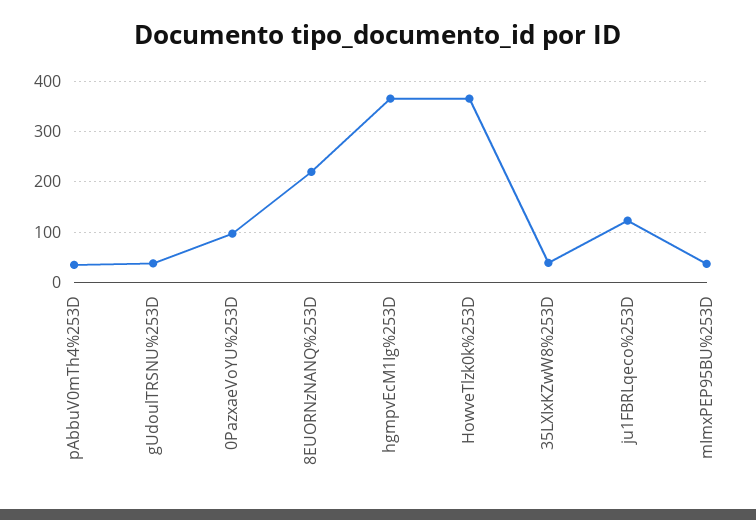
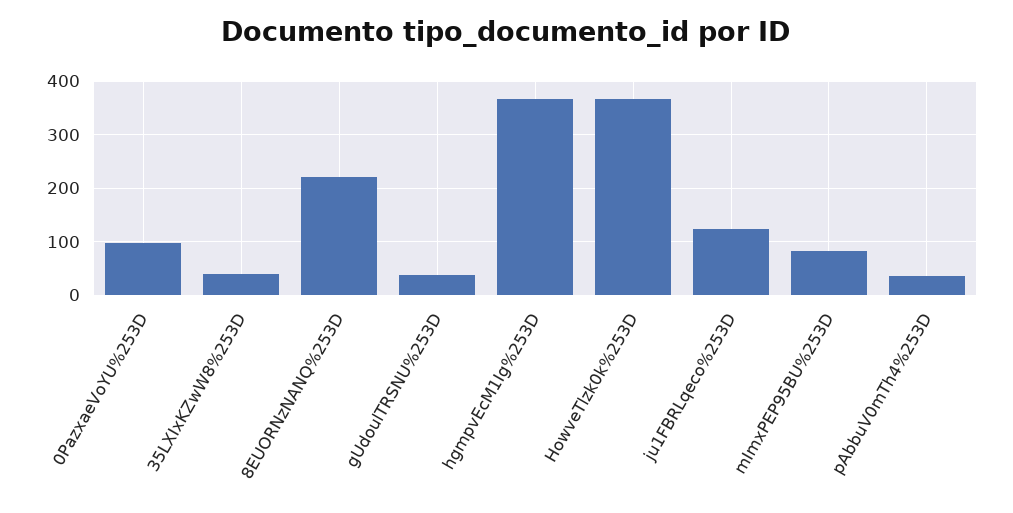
mImxPEP95BU%253D: 40 -> 80

